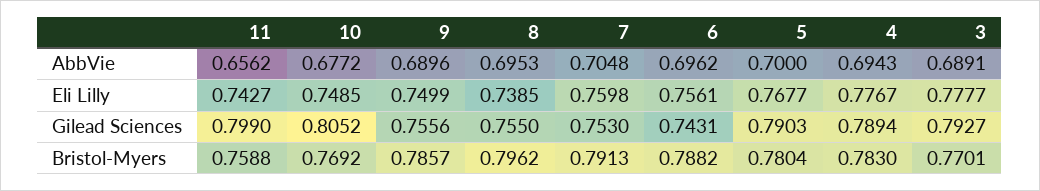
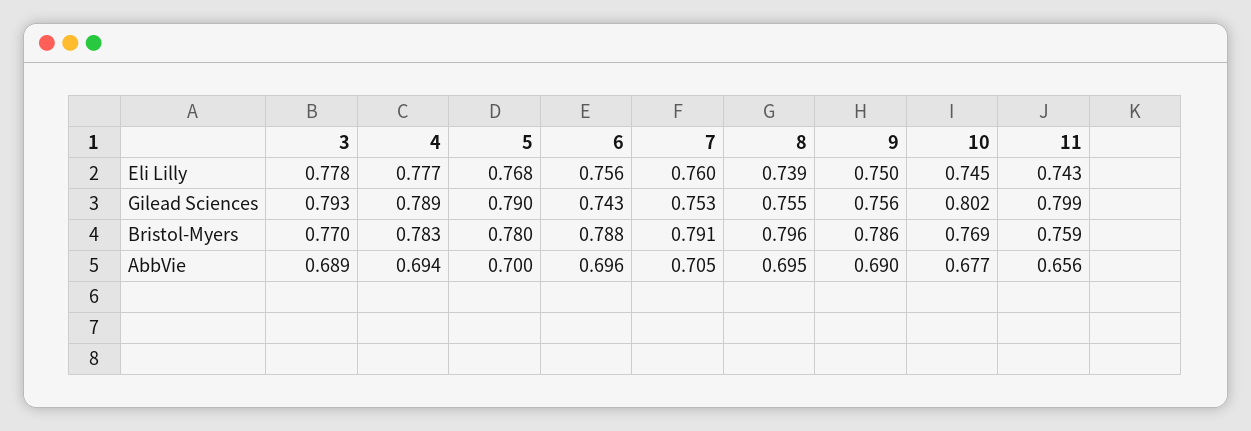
10, Eli Lilly: 0.7485 -> 0.745
10, Gilead Sciences: 0.8052 -> 0.802

